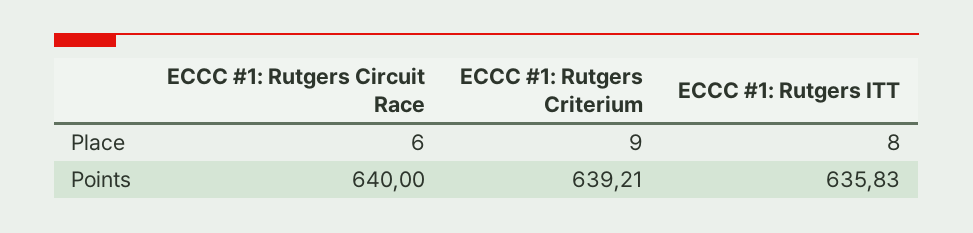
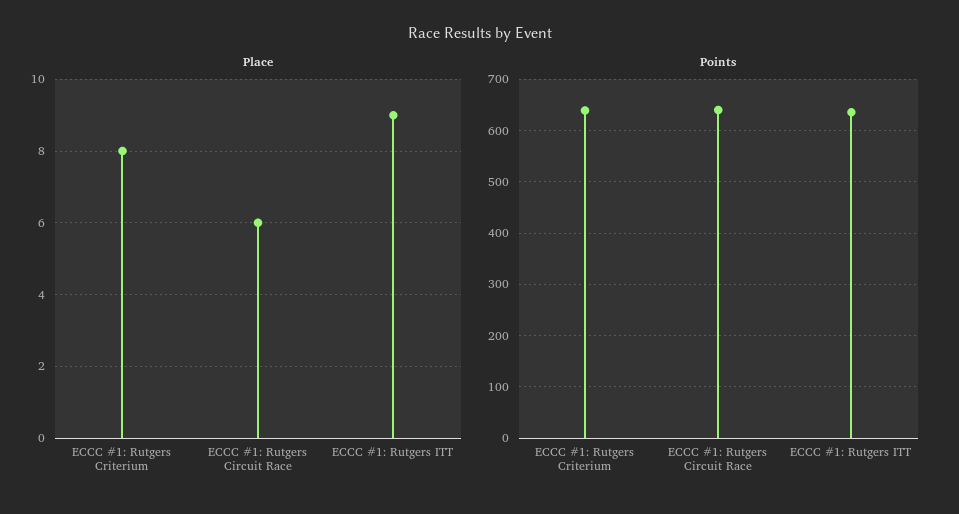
Place, ECCC #1: Rutgers Criterium: 9 -> 8
Place, ECCC #1: Rutgers ITT: 8 -> 9

